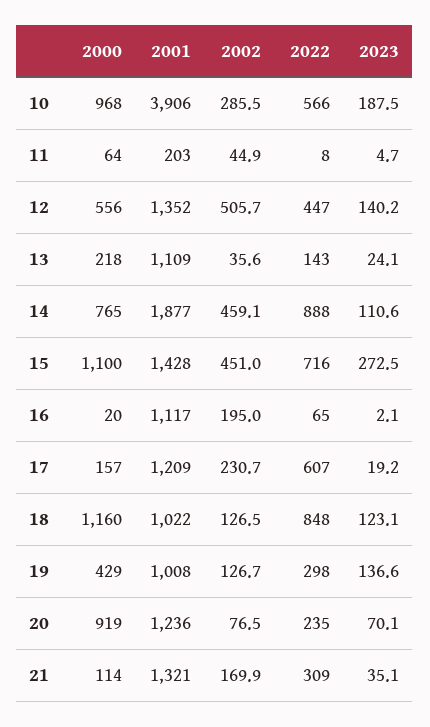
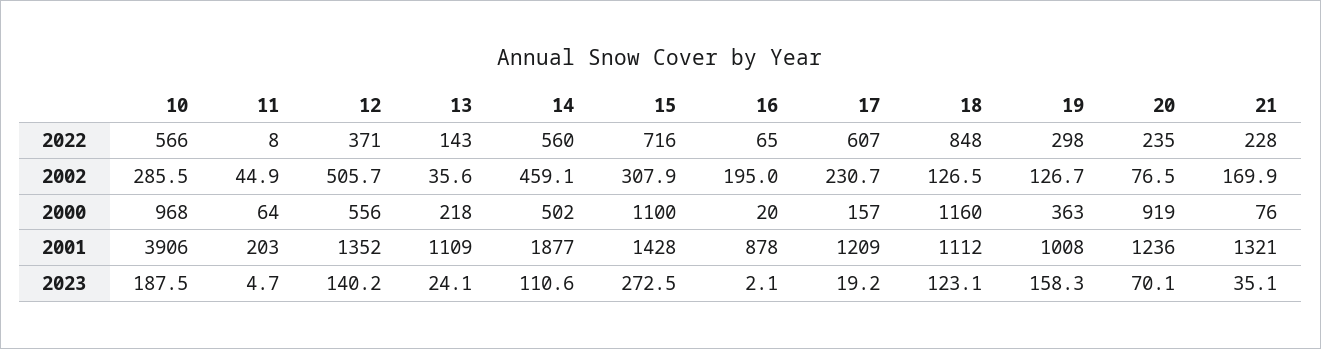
2022, 12: 447 -> 371
2000, 14: 765 -> 502
2022, 14: 888 -> 560
2002, 15: 451 -> 307.9
2001, 16: 1117 -> 878
2001, 18: 1022 -> 1112
2000, 19: 429 -> 363
2023, 19: 136.6 -> 158.3
2000, 21: 114 -> 76
2022, 21: 309 -> 228

